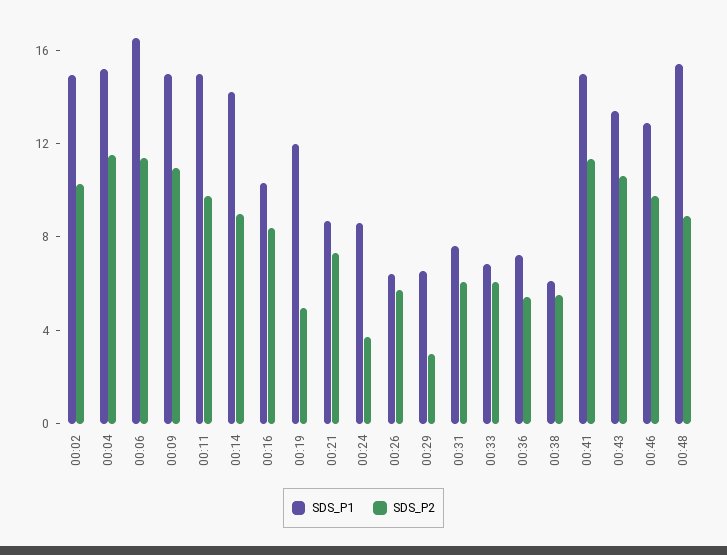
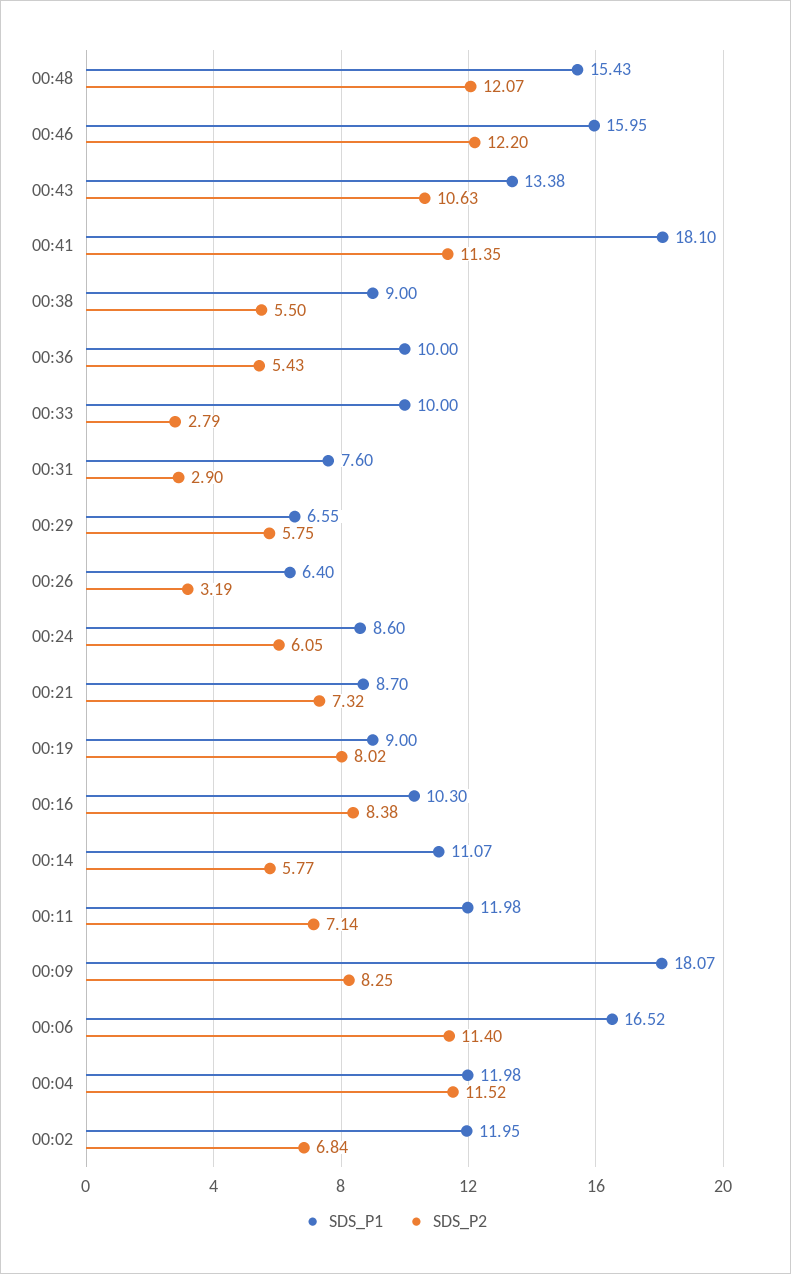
SDS_P1, 00:02: 15 -> 11.95
SDS_P2, 00:02: 10 -> 6.84
SDS_P1, 00:04: 15 -> 11.98
SDS_P1, 00:09: 15 -> 18.07
SDS_P2, 00:09: 11 -> 8.25
SDS_P1, 00:11: 15 -> 11.98
SDS_P2, 00:11: 10 -> 7.14
SDS_P1, 00:14: 14 -> 11.07
SDS_P2, 00:14: 9 -> 5.77
SDS_P1, 00:19: 12 -> 9
SDS_P2, 00:19: 5 -> 8.02
SDS_P2, 00:24: 4 -> 6.05
SDS_P2, 00:26: 6 -> 3.19
SDS_P2, 00:29: 3 -> 5.75
SDS_P2, 00:31: 6 -> 2.9
SDS_P1, 00:33: 7 -> 10
SDS_P2, 00:33: 6 -> 2.79
SDS_P1, 00:36: 7 -> 10
SDS_P1, 00:38: 6 -> 9
SDS_P1, 00:41: 15 -> 18.1
SDS_P1, 00:46: 13 -> 15.95
SDS_P2, 00:46: 10 -> 12.2
SDS_P2, 00:48: 9 -> 12.07

